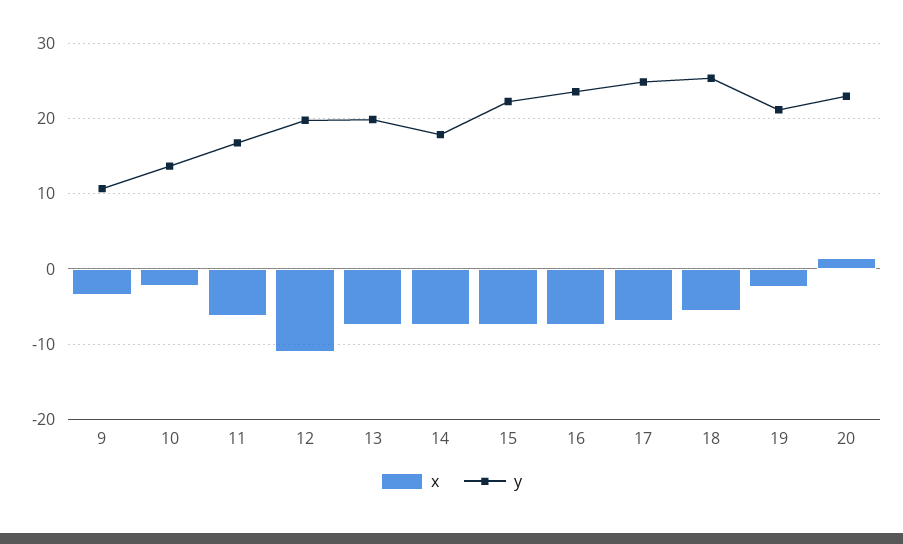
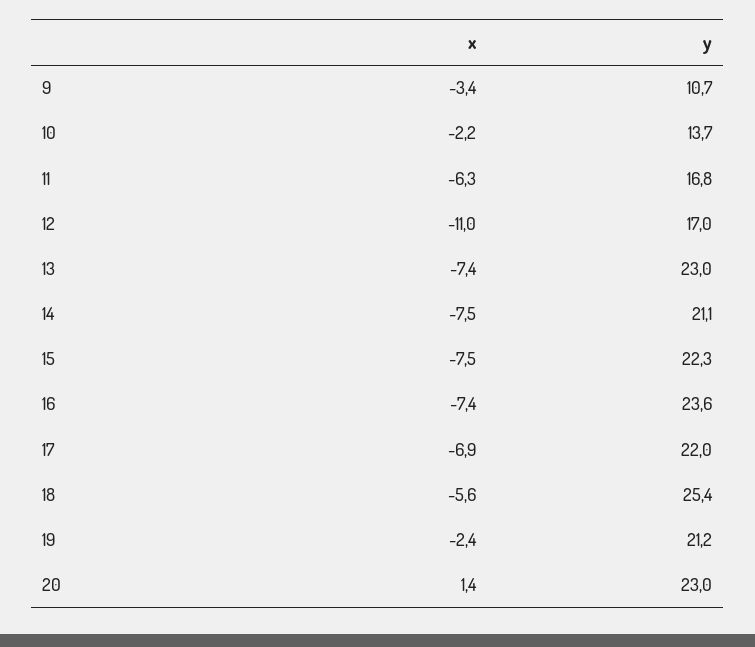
y, 12: 20 -> 17
y, 13: 20 -> 23
y, 14: 18 -> 21.1
y, 17: 25 -> 22

